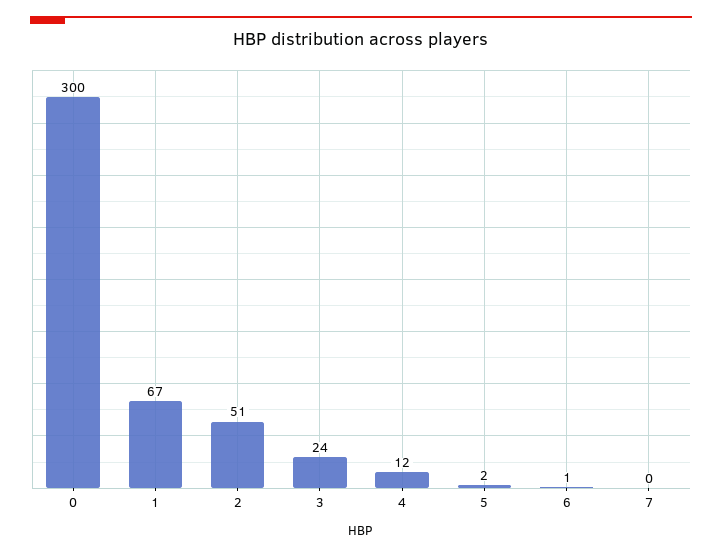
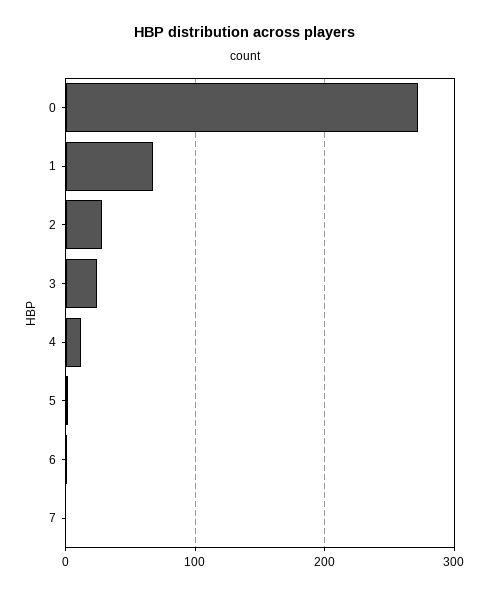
0: 300 -> 270
2: 51 -> 30

